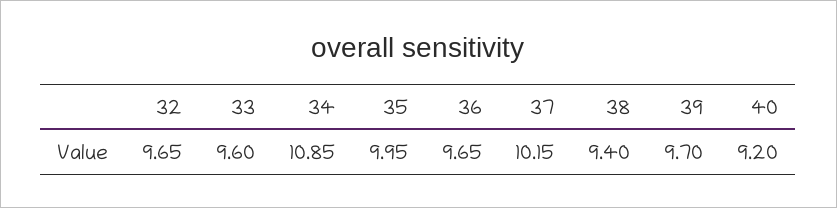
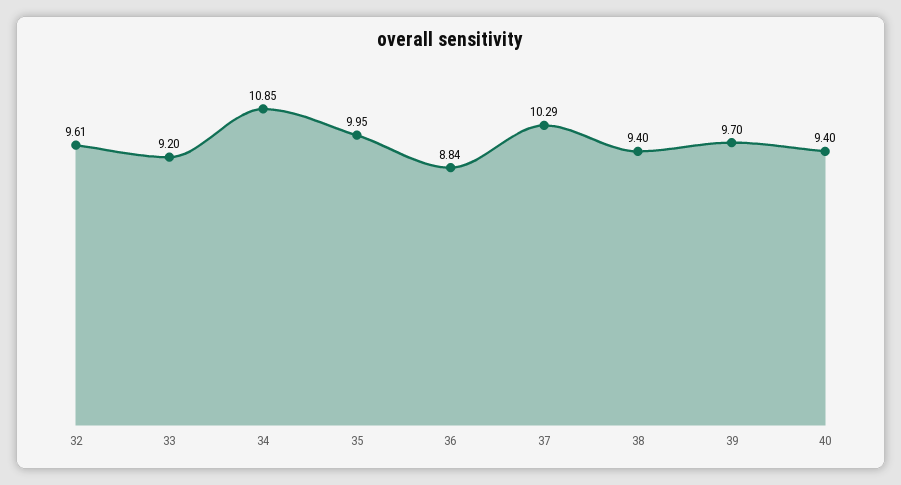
32: 9.65 -> 9.61
33: 9.6 -> 9.2
36: 9.65 -> 8.84
37: 10.15 -> 10.29
40: 9.2 -> 9.4

